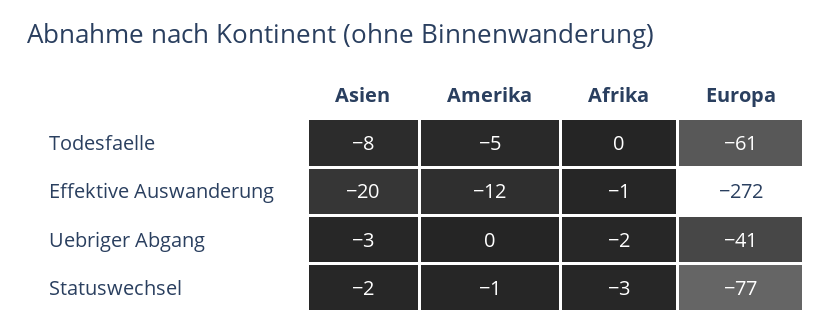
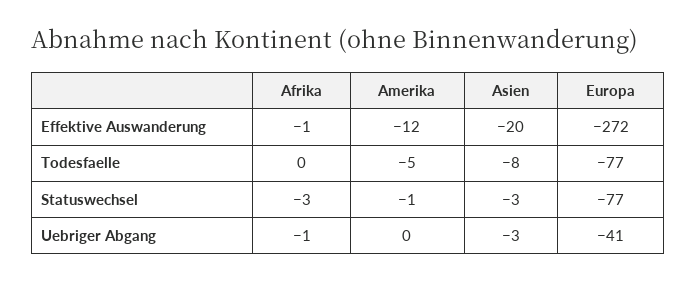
Europa, Todesfaelle: -61 -> -77
Afrika, Uebriger Abgang: -2 -> -1
Asien, Statuswechsel: -2 -> -3

